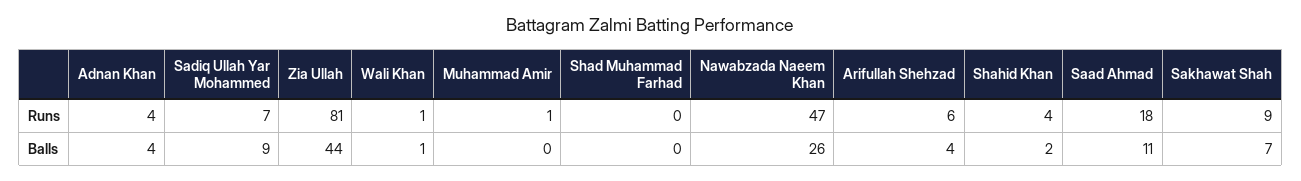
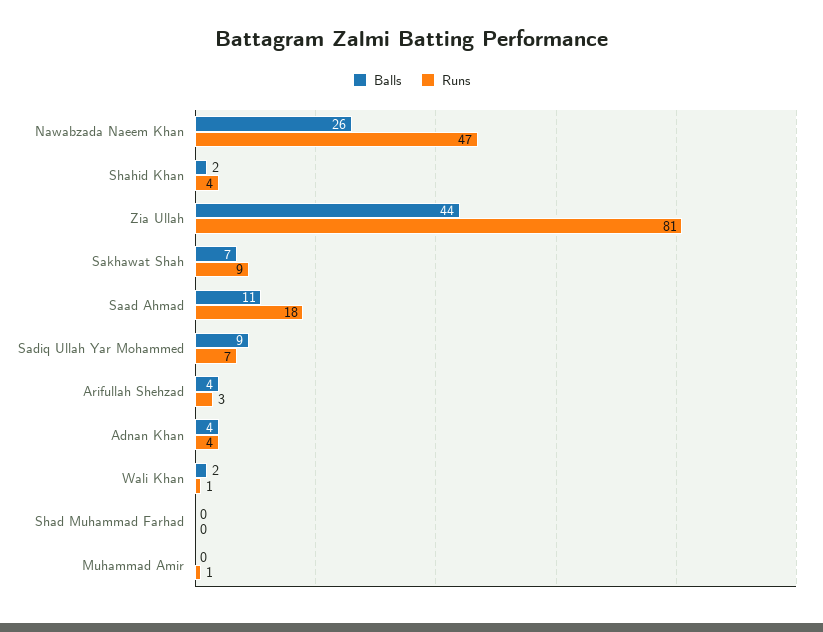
Runs, Arifullah Shehzad: 6 -> 3
Balls, Wali Khan: 1 -> 2

